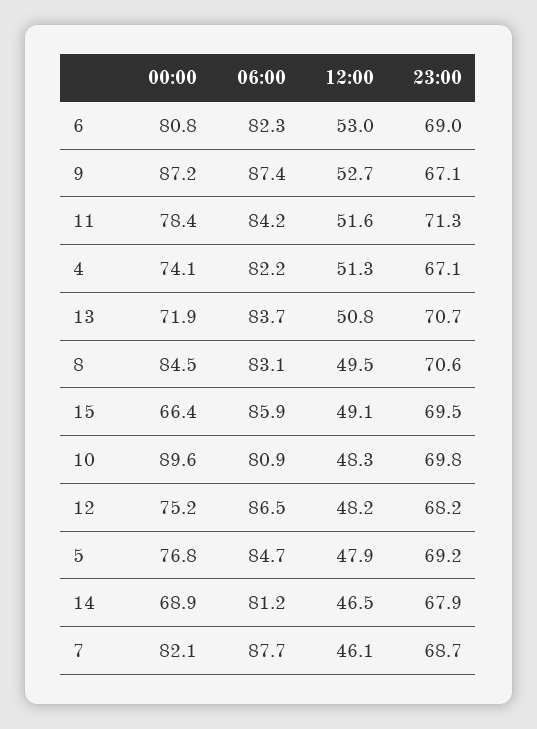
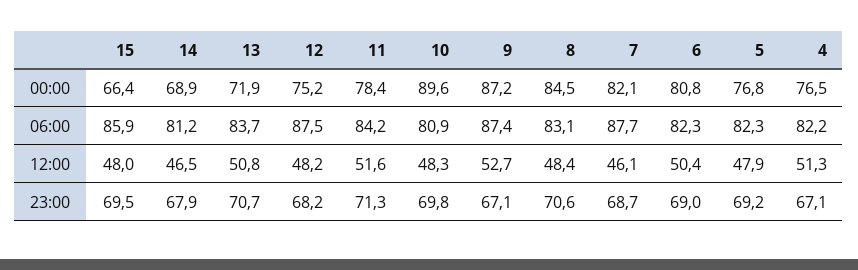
12:00, 6: 53 -> 50.4
00:00, 4: 74.1 -> 76.5
12:00, 8: 49.5 -> 48.4
12:00, 15: 49.1 -> 48
06:00, 12: 86.5 -> 87.5
06:00, 5: 84.7 -> 82.3

